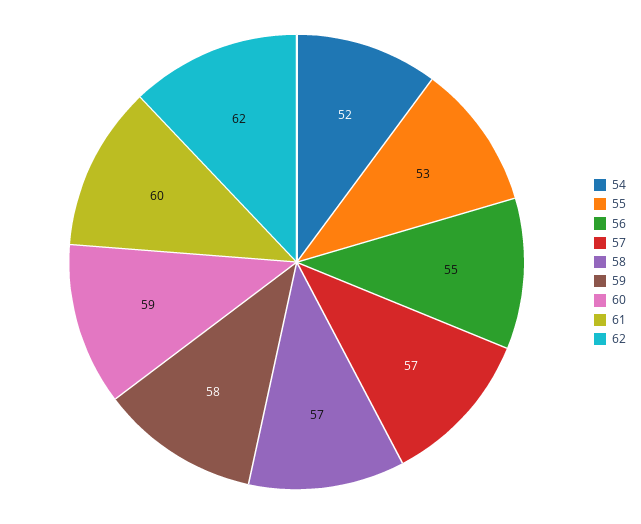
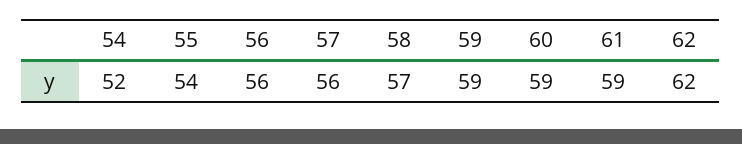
55: 53 -> 54
56: 55 -> 56
57: 57 -> 56
59: 58 -> 59
61: 60 -> 59

